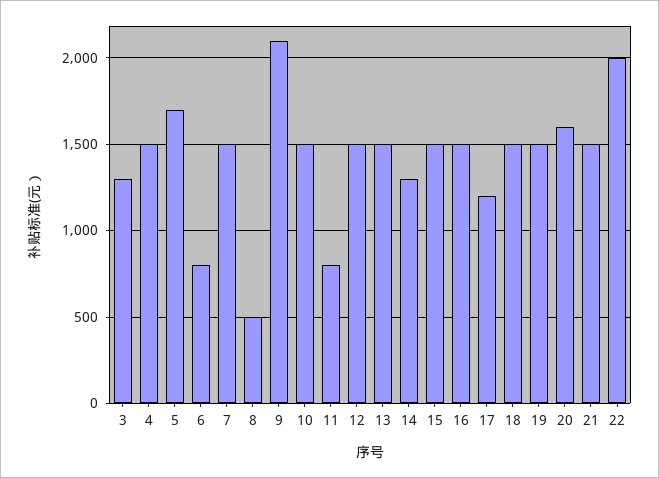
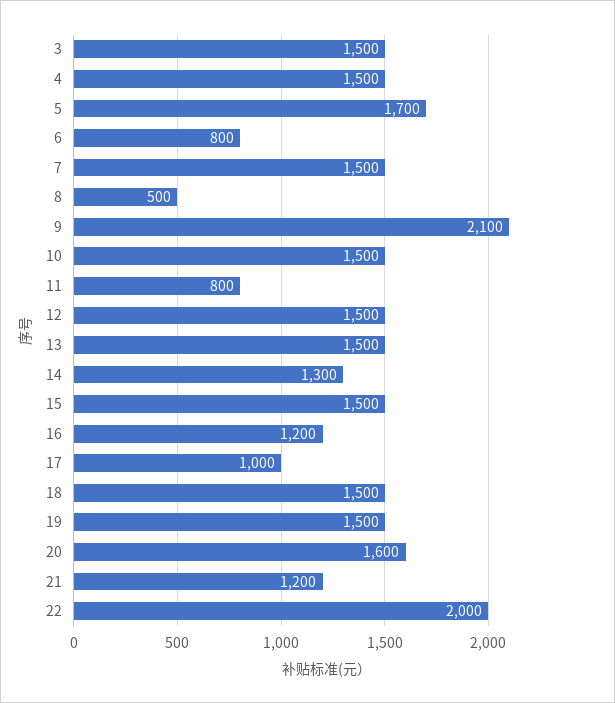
3: 1300 -> 1500
16: 1500 -> 1200
17: 1200 -> 1000
21: 1500 -> 1200

